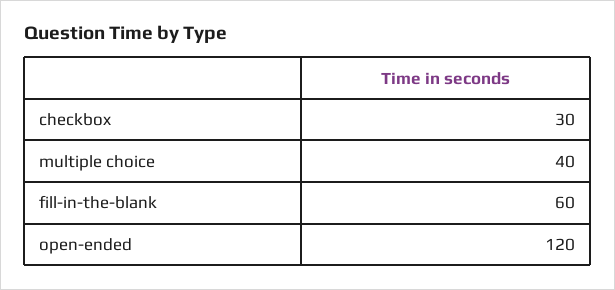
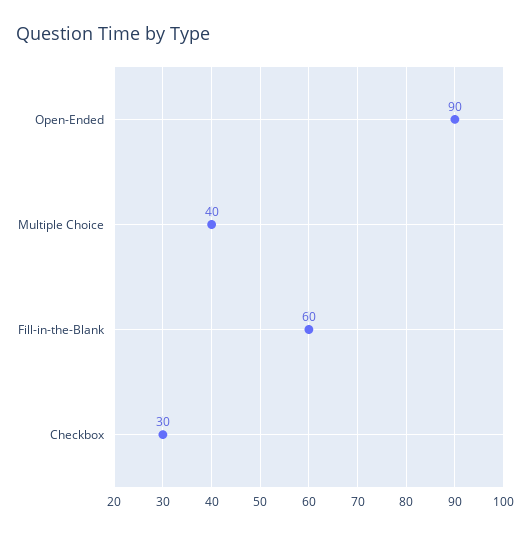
open-ended: 120 -> 90

